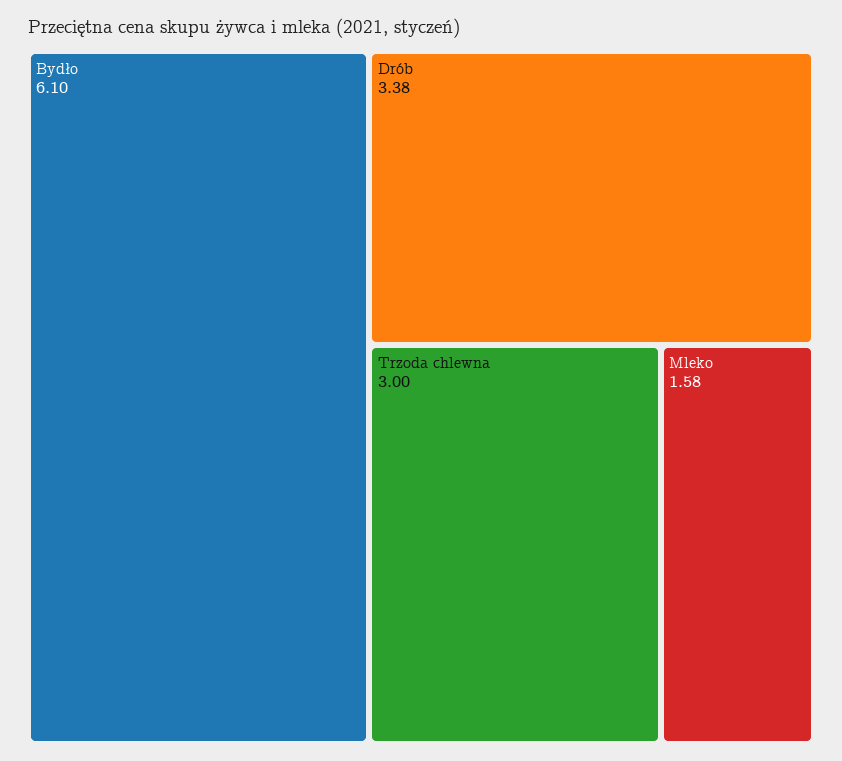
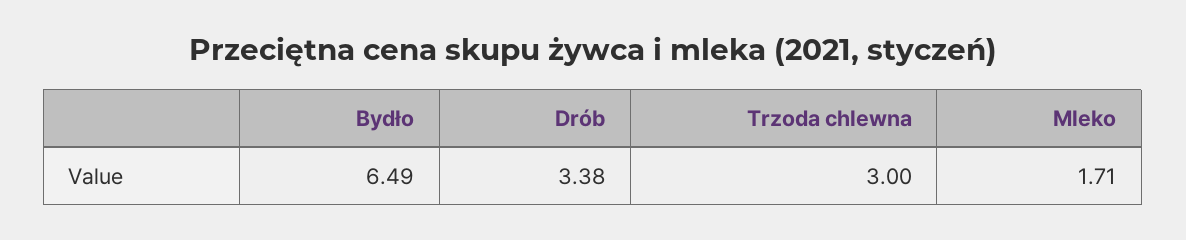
Bydło: 6.1 -> 6.49
Mleko: 1.58 -> 1.71

